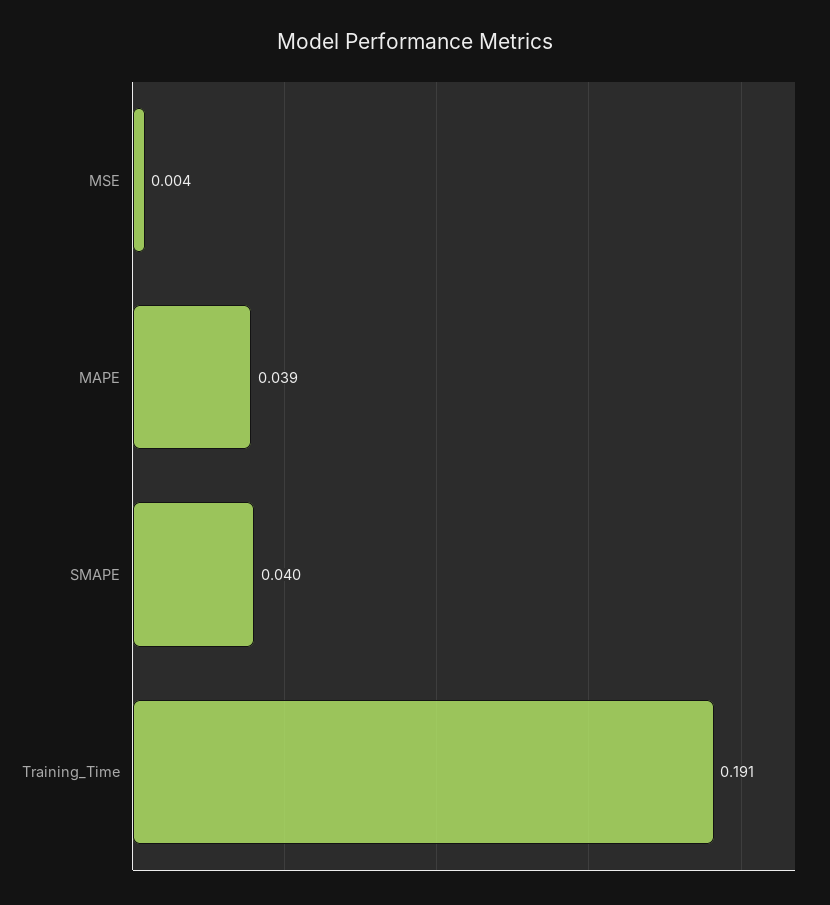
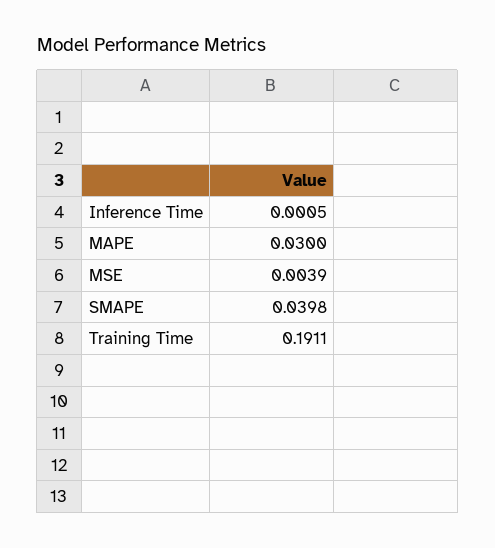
MAPE: 0.039 -> 0.03
Inference Time: none -> 0.0005

